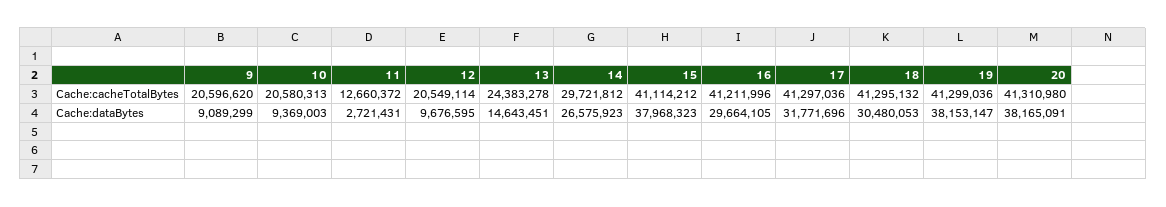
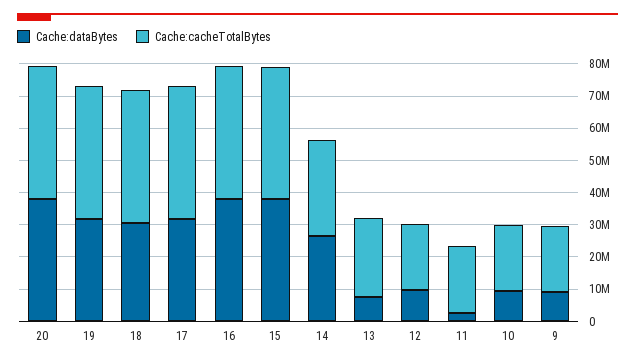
Cache:cacheTotalBytes, 11: 12660372 -> 20000000
Cache:dataBytes, 13: 14643451 -> 7500000
Cache:dataBytes, 16: 29664105 -> 37500000
Cache:dataBytes, 19: 38153147 -> 32500000

